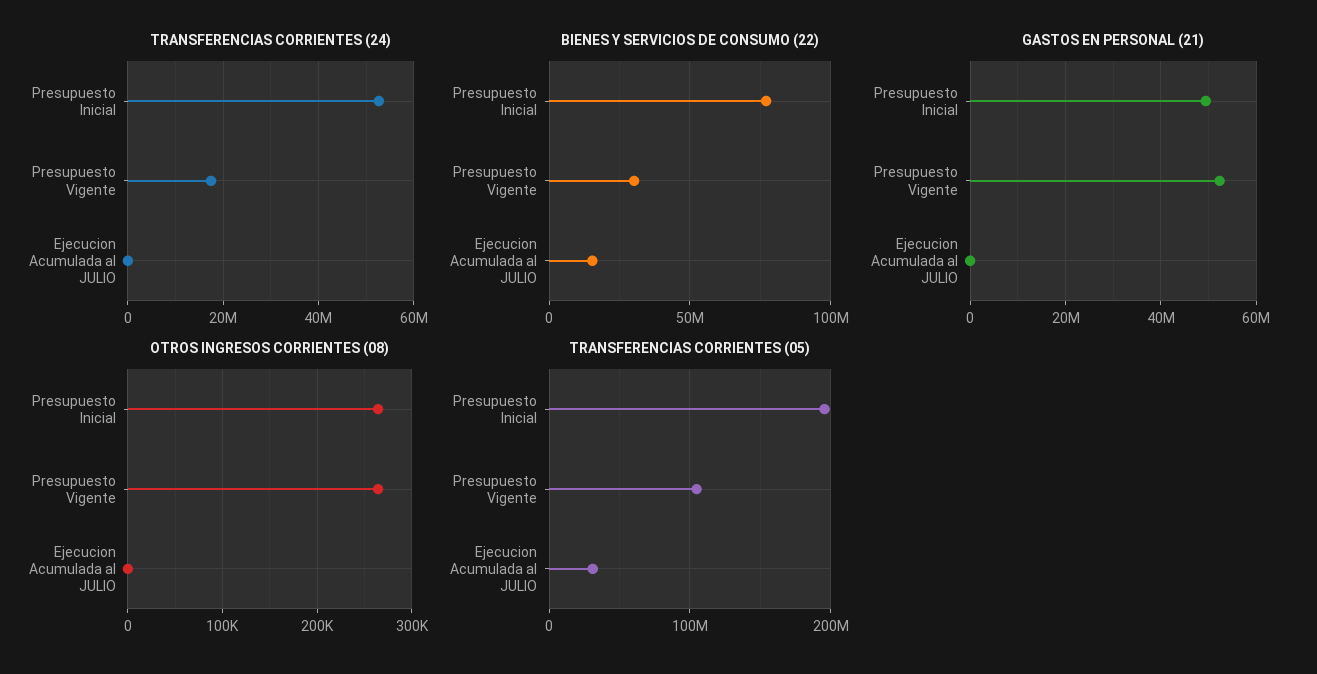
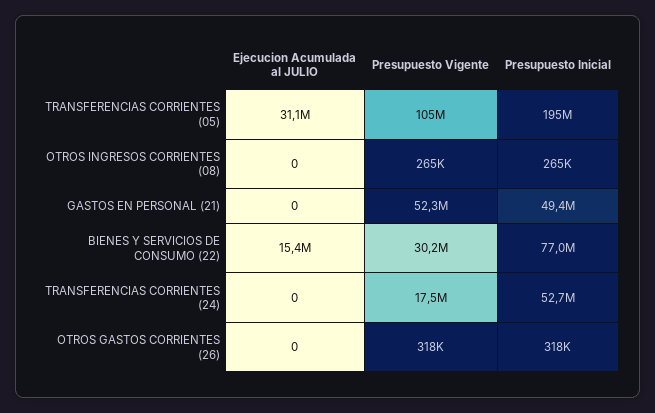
OTROS GASTOS CORRIENTES (26), Ejecucion Acumulada al JULIO: none -> 0
OTROS GASTOS CORRIENTES (26), Presupuesto Vigente: none -> 318000
OTROS GASTOS CORRIENTES (26), Presupuesto Inicial: none -> 318000

